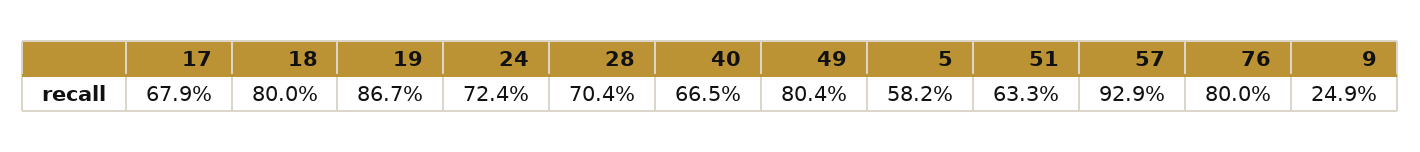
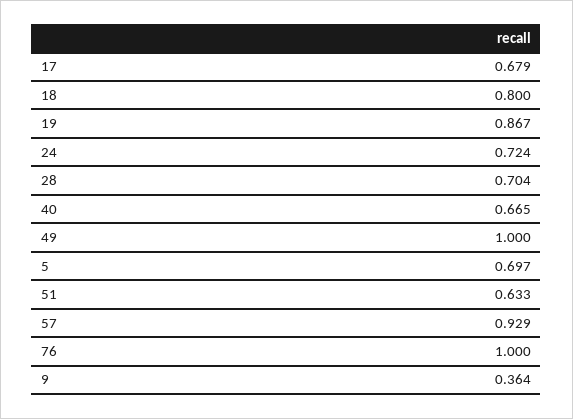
49: 0.804 -> 1
5: 0.582 -> 0.697
76: 0.8 -> 1
9: 0.249 -> 0.364

